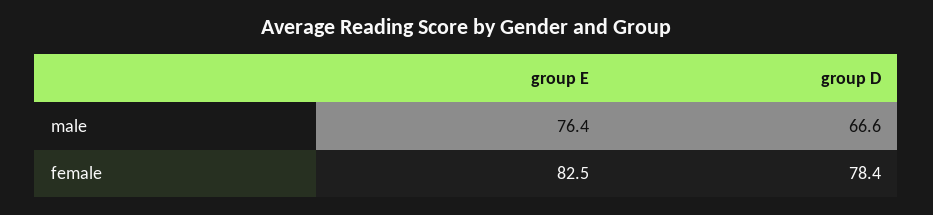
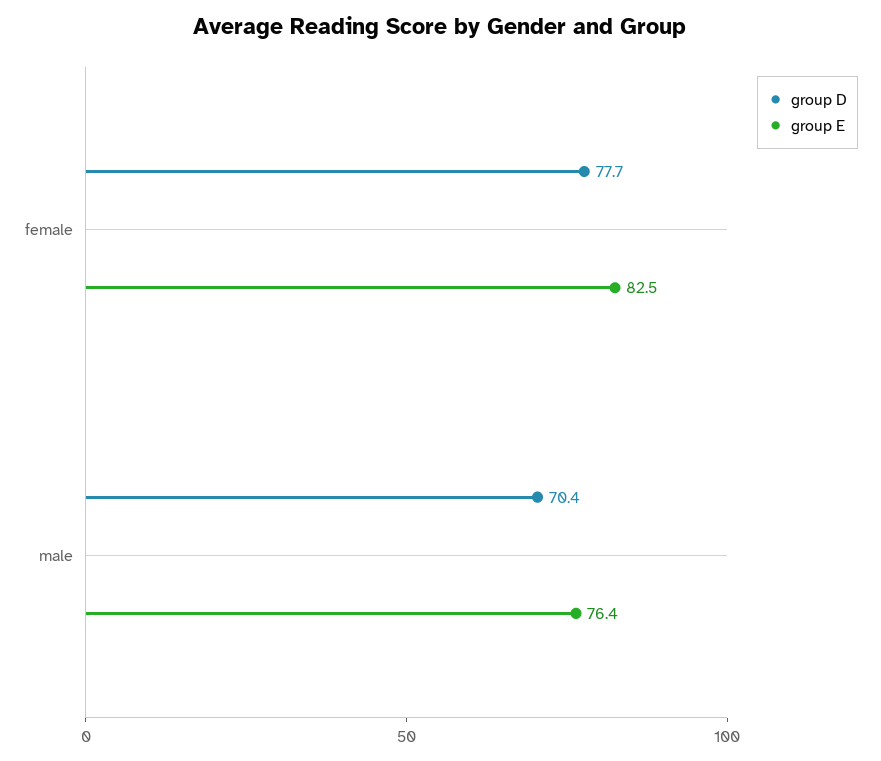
group D, male: 66.6 -> 70.4
group D, female: 78.4 -> 77.7

